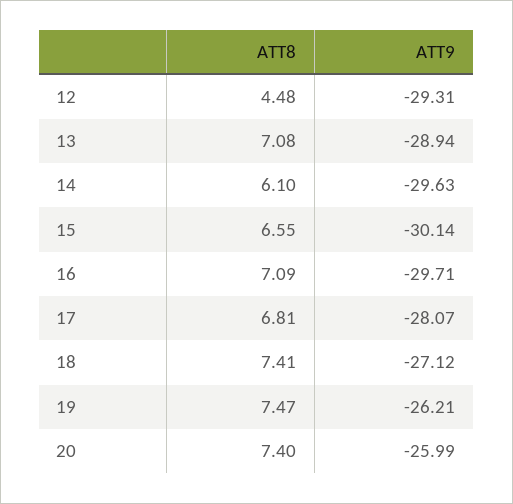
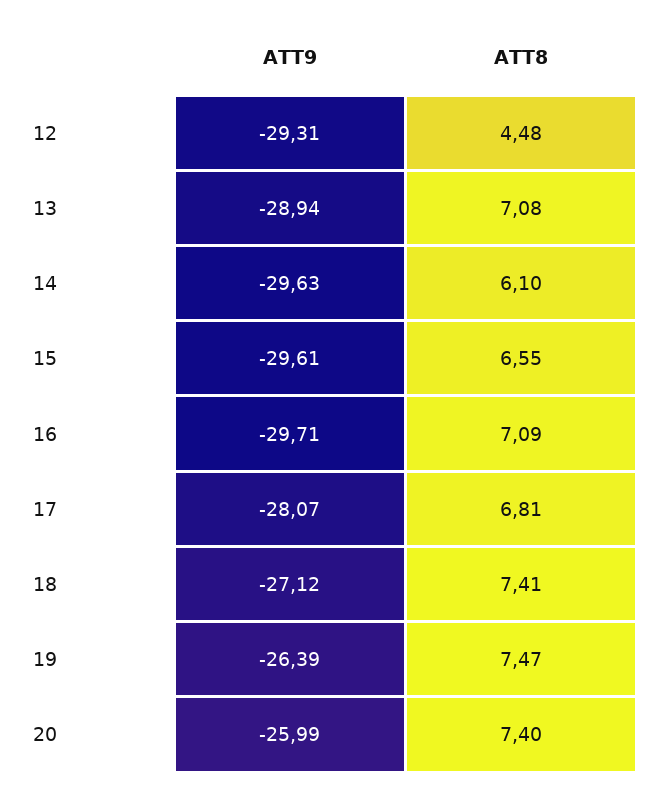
ATT9, 15: -30.14 -> -29.61
ATT9, 19: -26.21 -> -26.39

